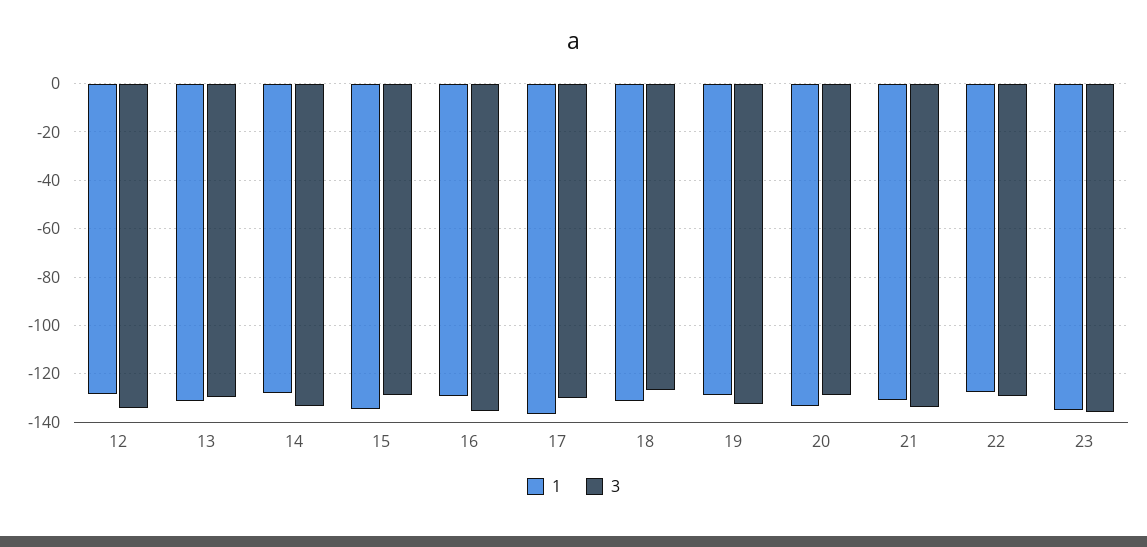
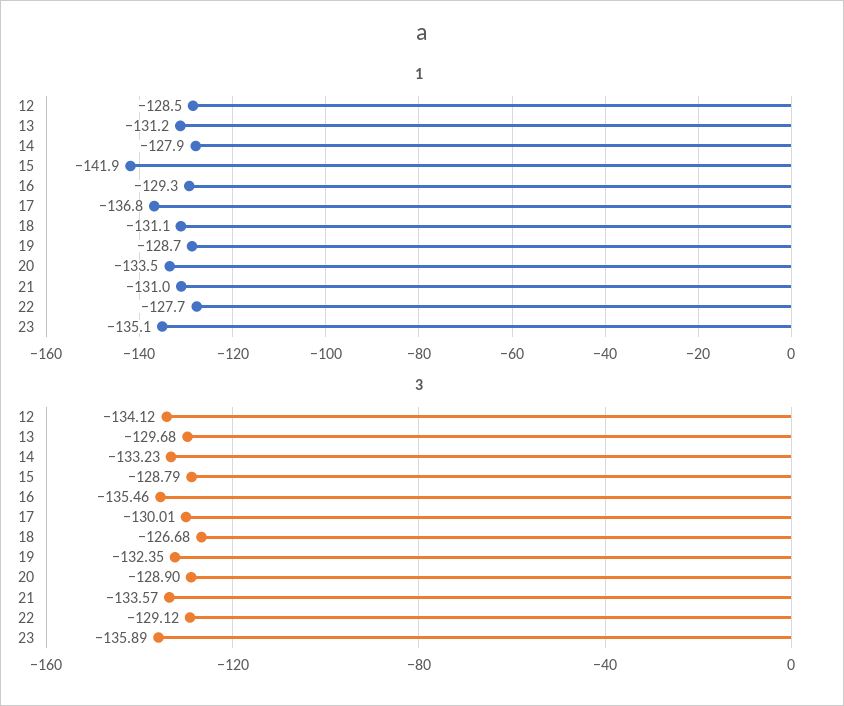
1, 15: -135 -> -141.9

